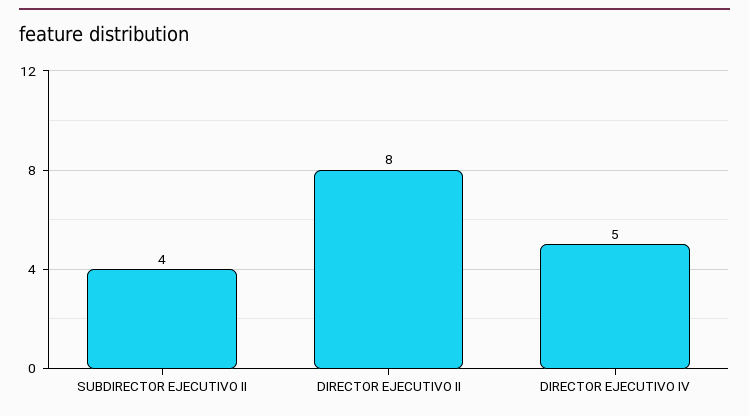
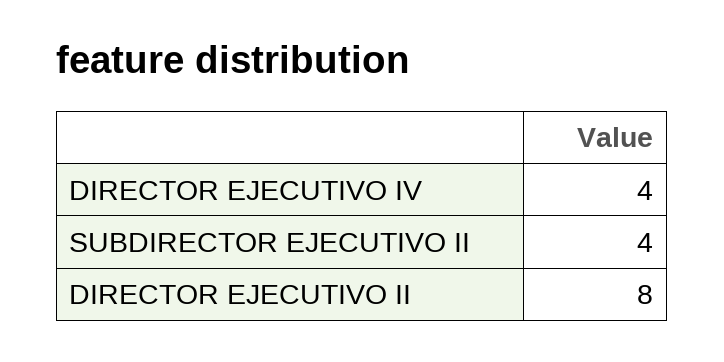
DIRECTOR EJECUTIVO IV: 5 -> 4

